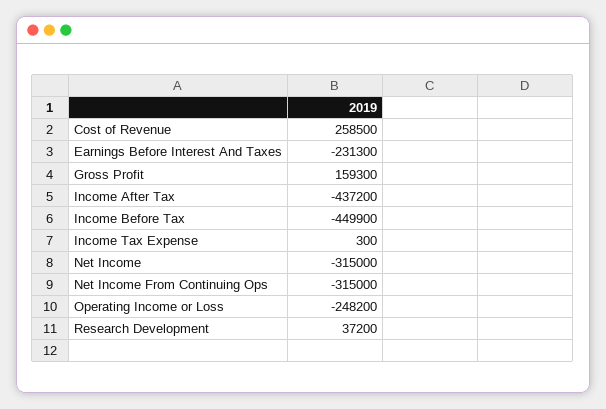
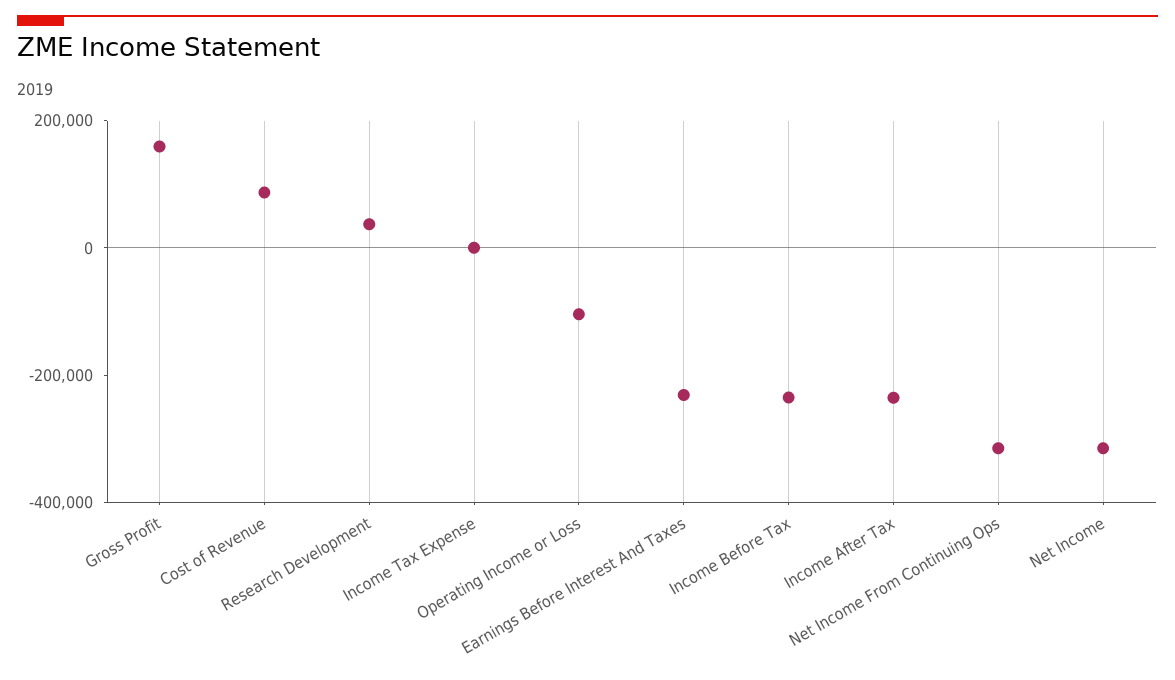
Cost of Revenue: 258500 -> 100000
Income After Tax: -437200 -> -250000
Income Before Tax: -449900 -> -250000
Operating Income or Loss: -248200 -> -100000

